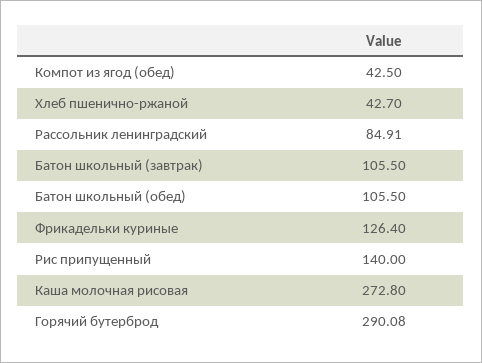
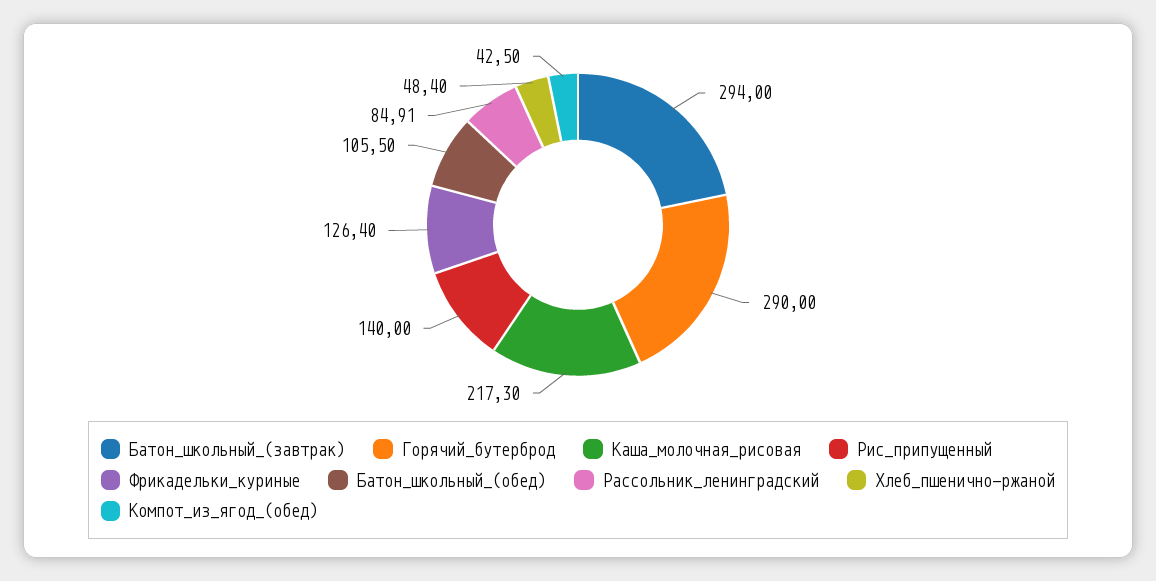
Хлеб пшенично-ржаной: 42.7 -> 48.4
Батон школьный (завтрак): 105.5 -> 294
Каша молочная рисовая: 272.8 -> 217.3
Горячий бутерброд: 290.08 -> 290

